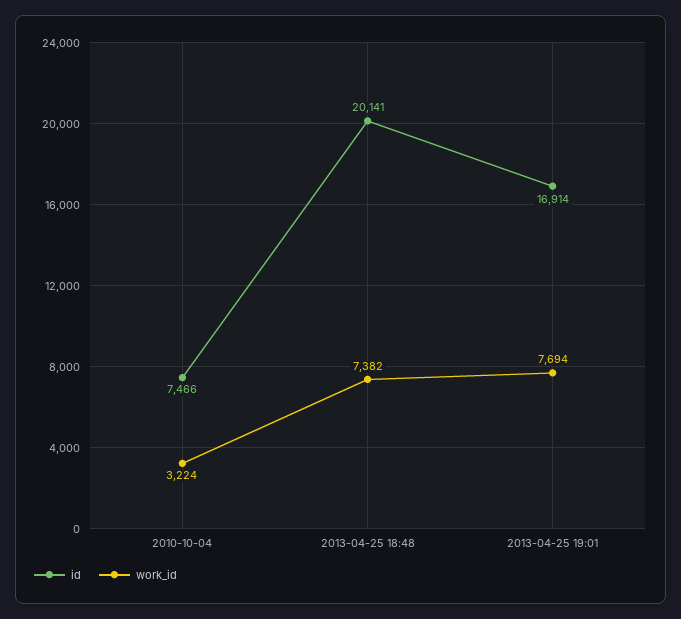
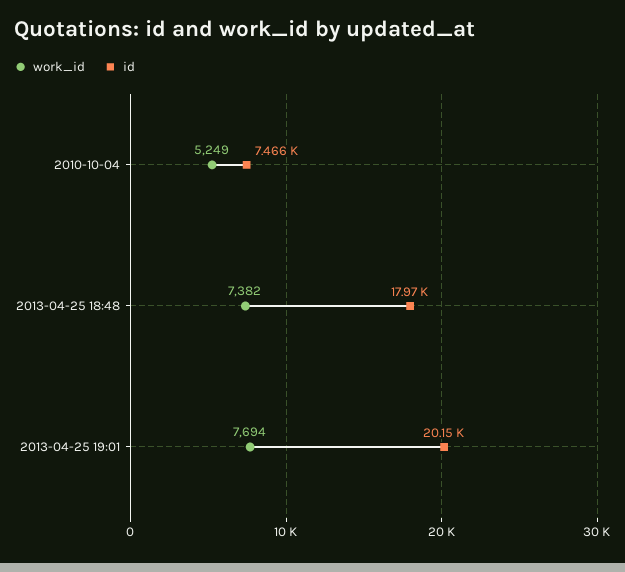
work_id, 2010-10-04: 3224 -> 5249
id, 2013-04-25 18:48: 20141 -> 17970
id, 2013-04-25 19:01: 16914 -> 20150

